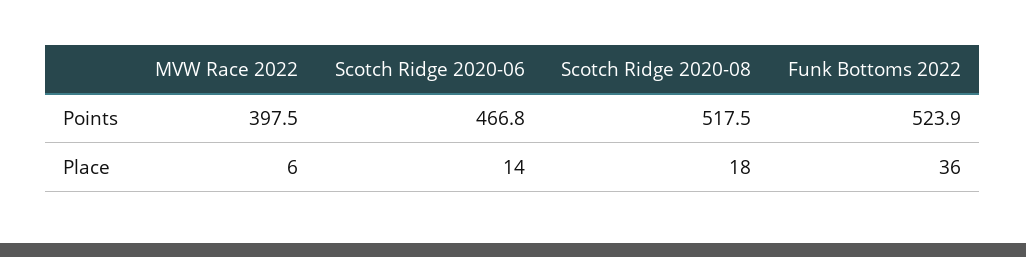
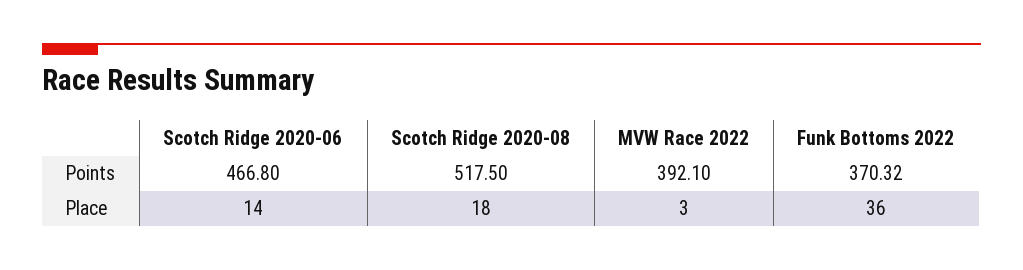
MVW Race 2022, Points: 397.5 -> 392.1
Funk Bottoms 2022, Points: 523.9 -> 370.32
MVW Race 2022, Place: 6 -> 3

